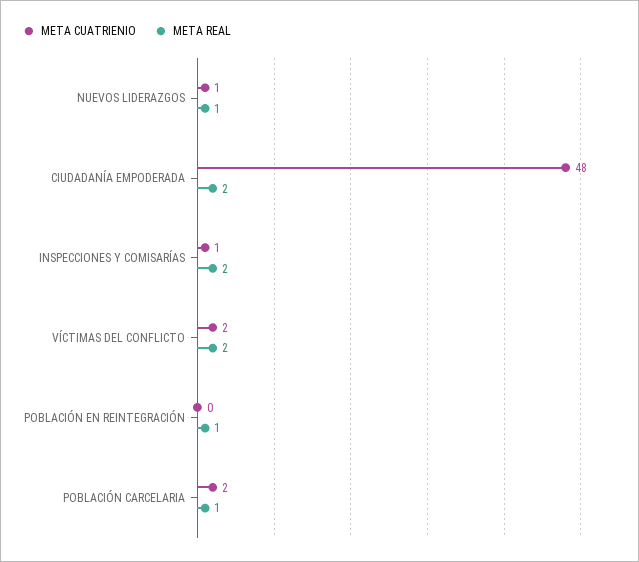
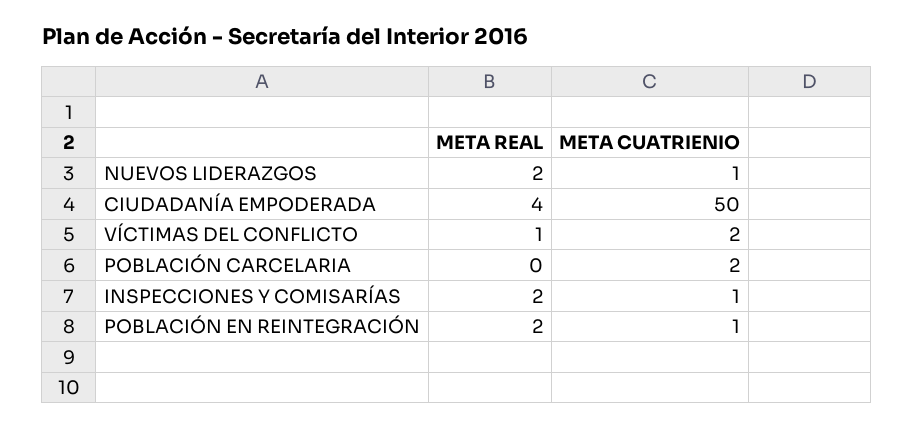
META REAL, NUEVOS LIDERAZGOS: 1 -> 2
META CUATRIENIO, CIUDADANÍA EMPODERADA: 48 -> 50
META REAL, CIUDADANÍA EMPODERADA: 2 -> 4
META REAL, VÍCTIMAS DEL CONFLICTO: 2 -> 1
META CUATRIENIO, POBLACIÓN EN REINTEGRACIÓN: 0 -> 1
META REAL, POBLACIÓN EN REINTEGRACIÓN: 1 -> 2
META REAL, POBLACIÓN CARCELARIA: 1 -> 0

